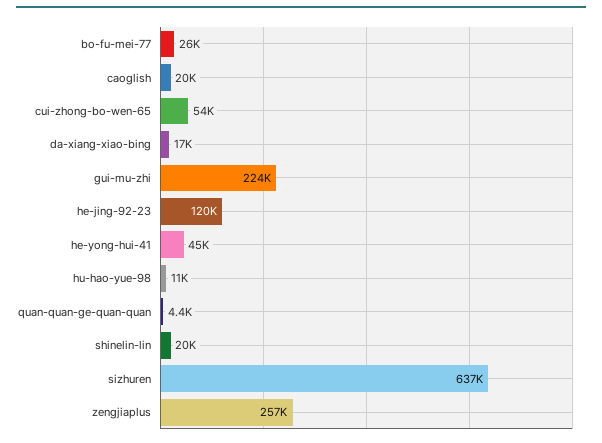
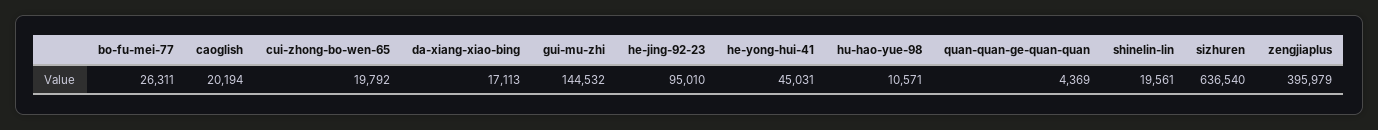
cui-zhong-bo-wen-65: 54000 -> 19792
gui-mu-zhi: 224000 -> 144532
he-jing-92-23: 120000 -> 95010
zengjiaplus: 257000 -> 395979

